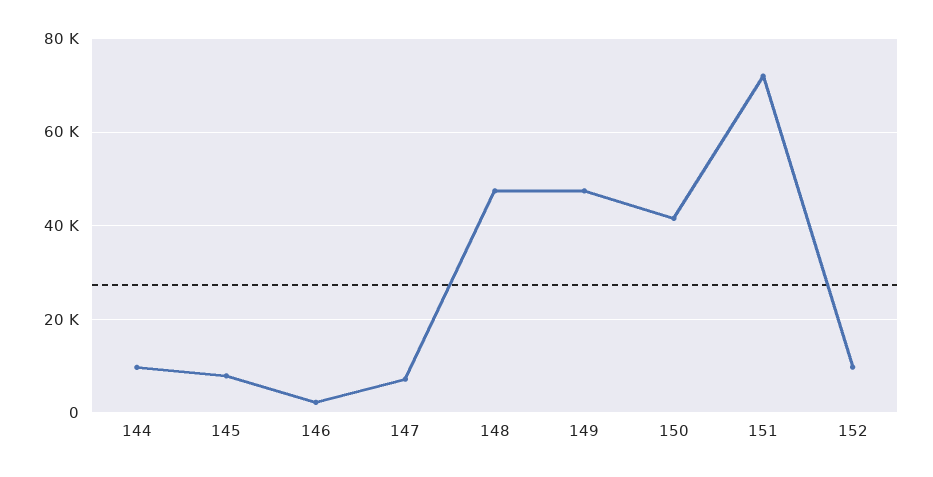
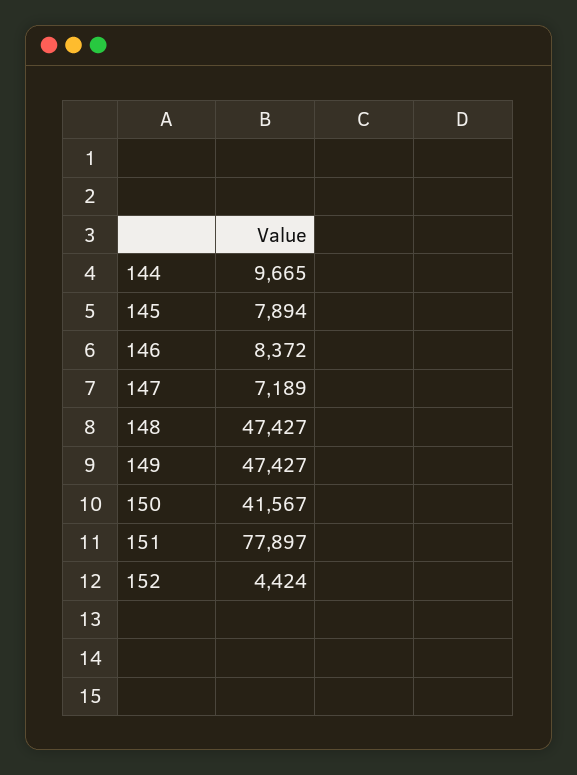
146: 2000 -> 8372
151: 72000 -> 77897
152: 10000 -> 4424

